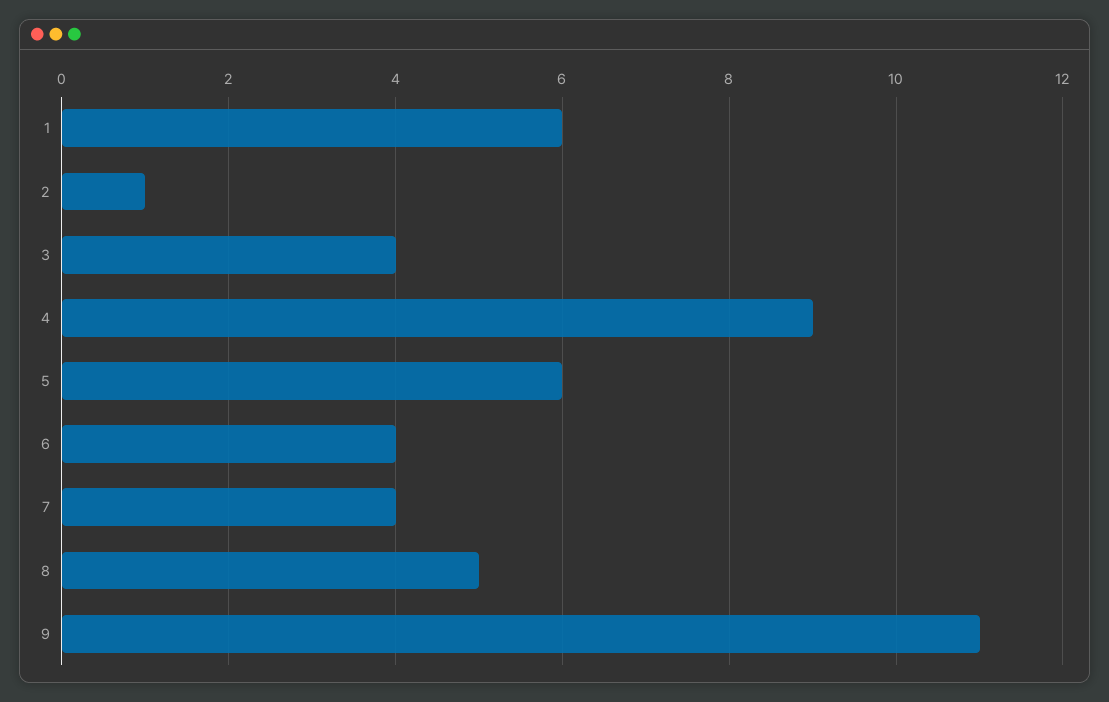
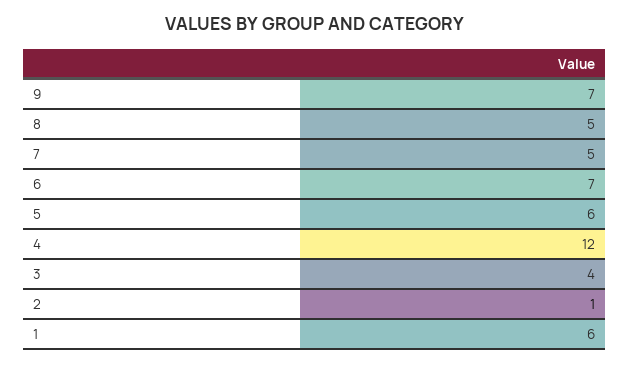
4: 9 -> 12
6: 4 -> 7
7: 4 -> 5
9: 11 -> 7

